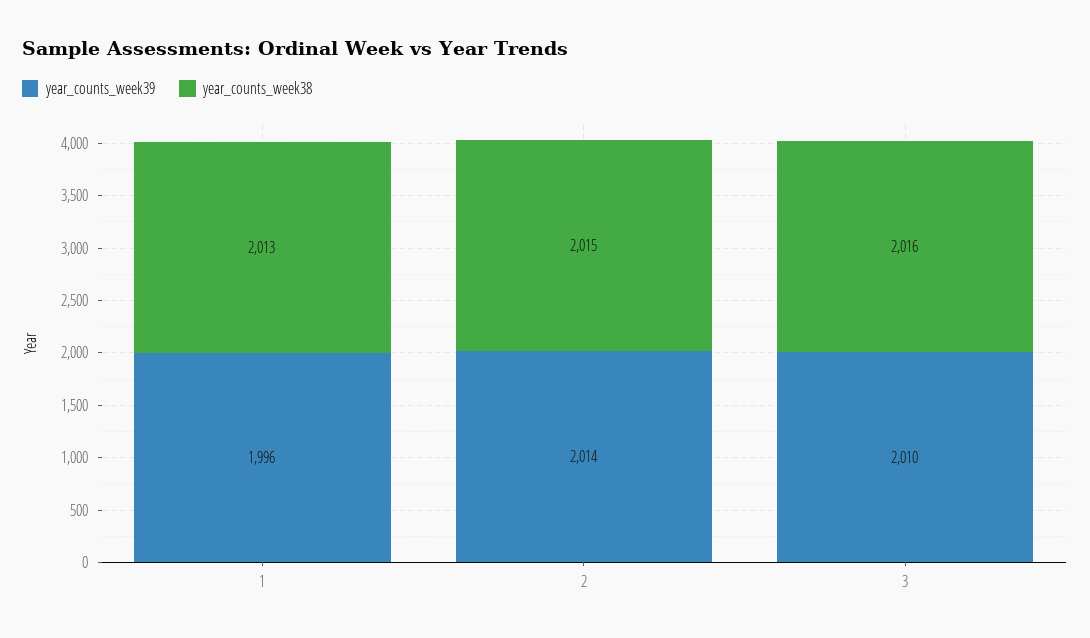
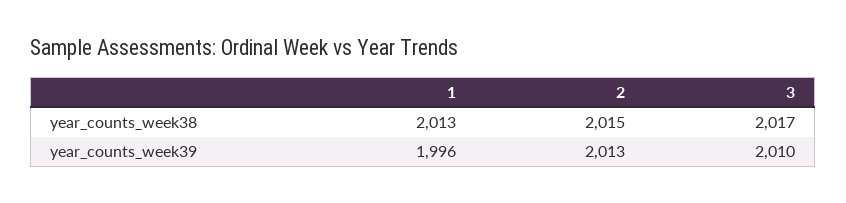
year_counts_week39, 2: 2014 -> 2013
year_counts_week38, 3: 2016 -> 2017

